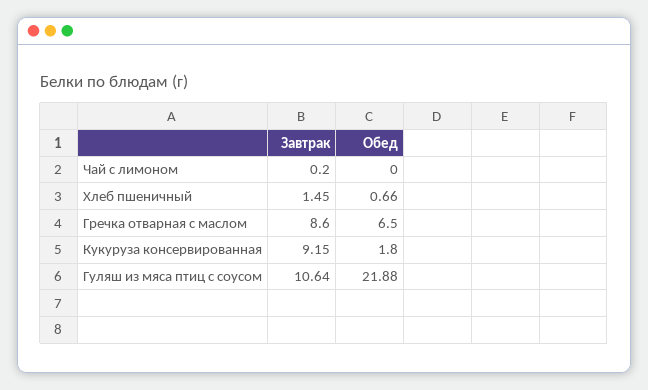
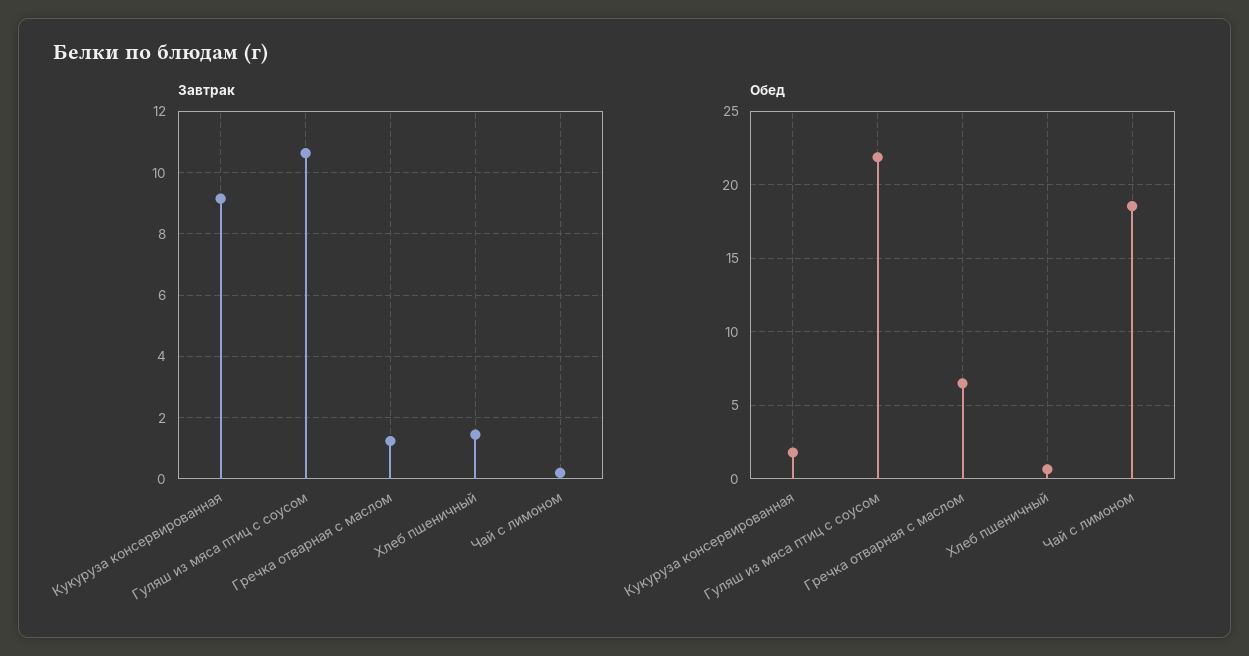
Обед, Чай с лимоном: 0 -> 18.5
Завтрак, Гречка отварная с маслом: 8.6 -> 1.2

